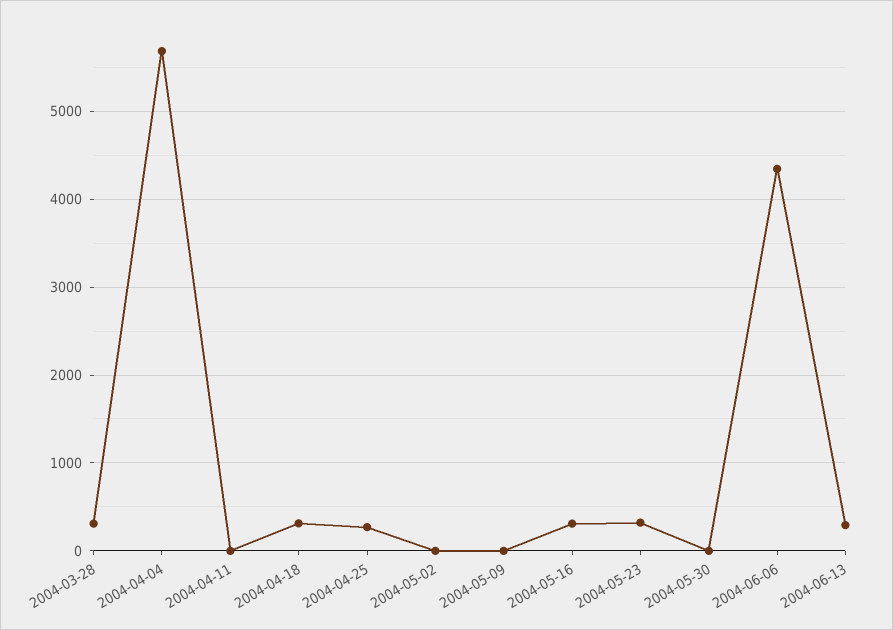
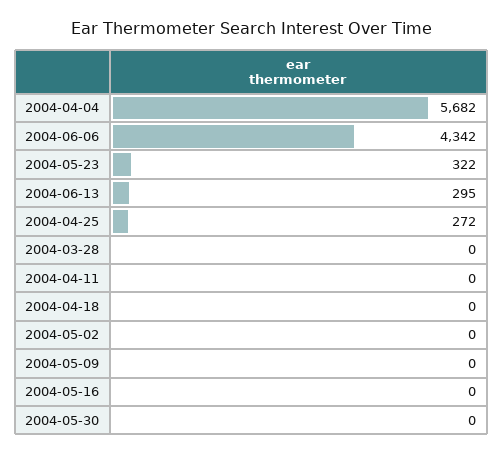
2004-03-28: 300 -> 0
2004-04-18: 300 -> 0
2004-05-16: 300 -> 0

